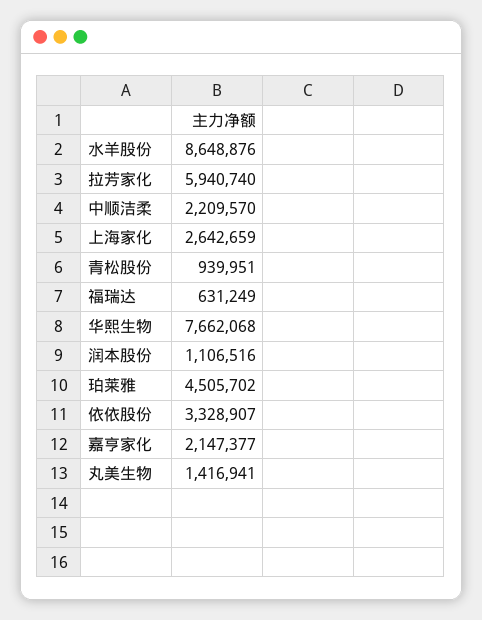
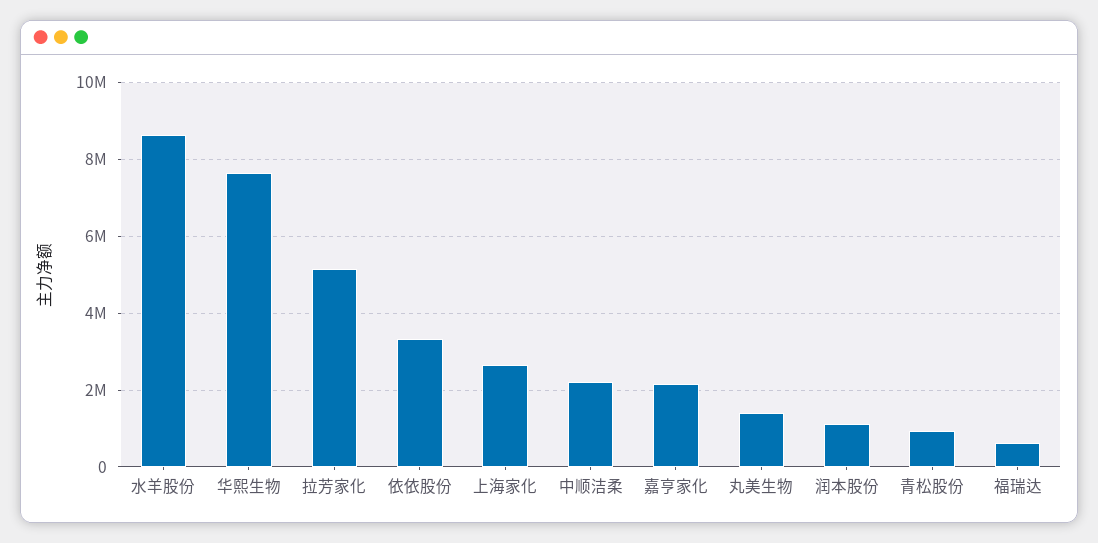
拉芳家化: 5940740 -> 5200000
珀莱雅: 4505702 -> none

